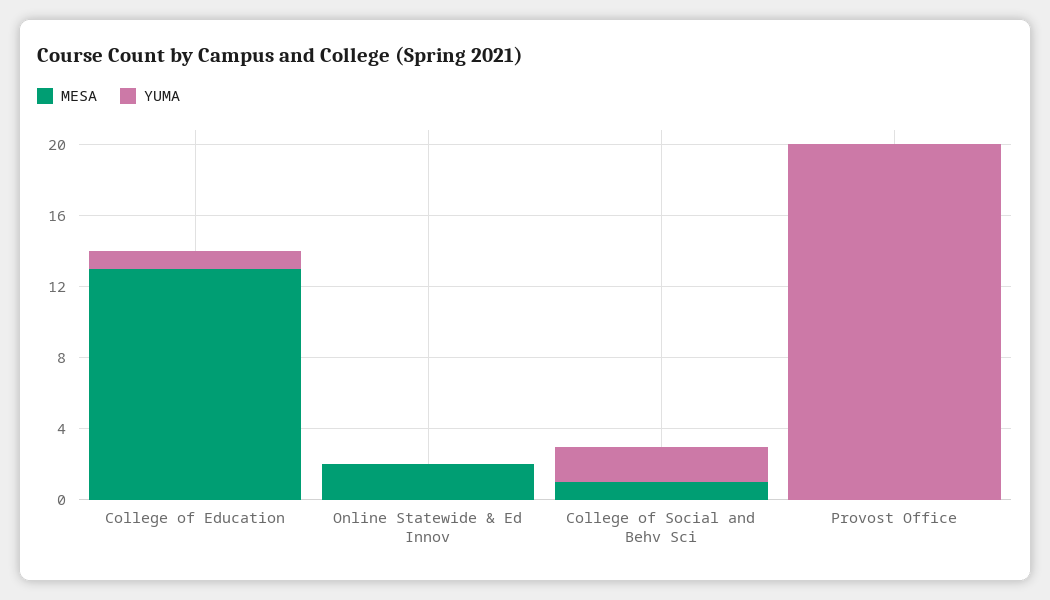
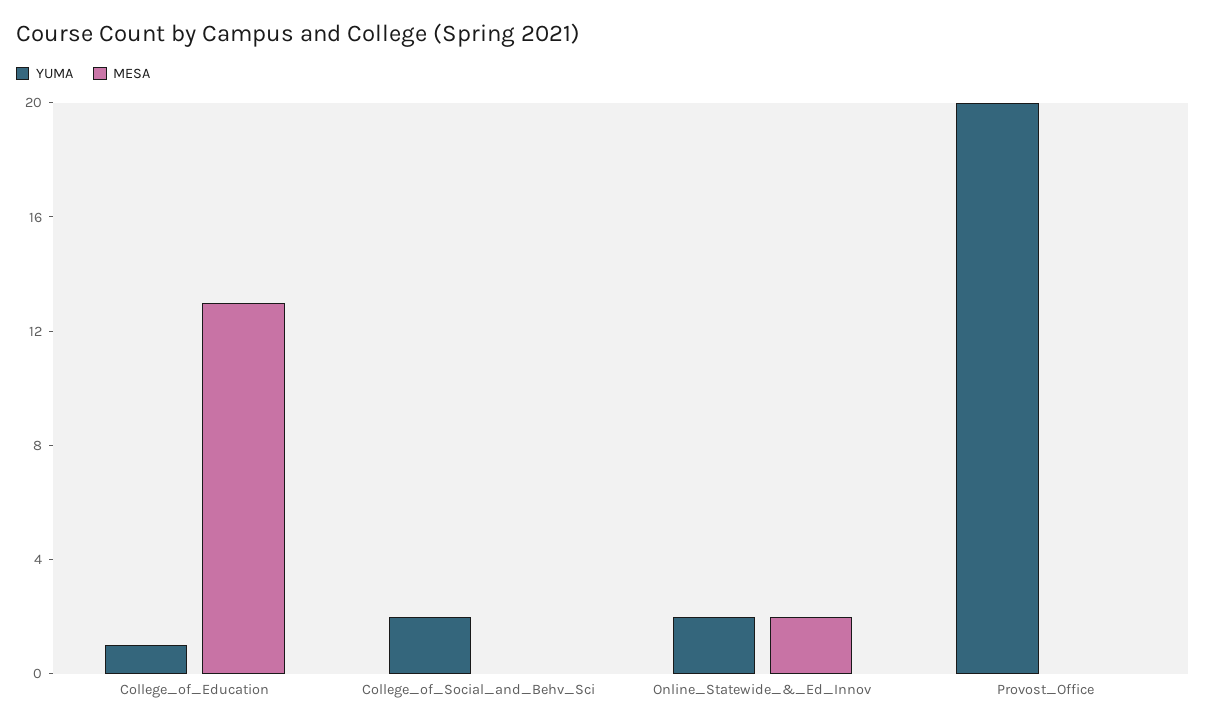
YUMA, Online Statewide & Ed Innov: 0 -> 2
MESA, College of Social and Behv Sci: 1 -> 0

